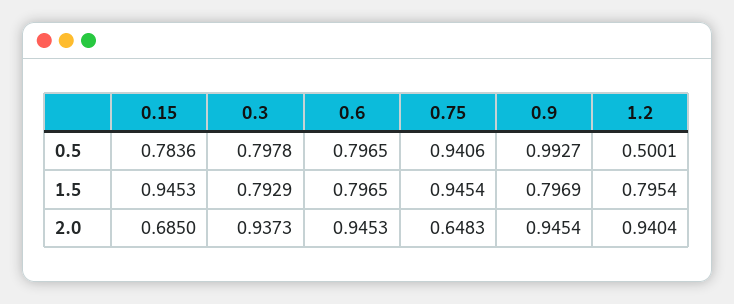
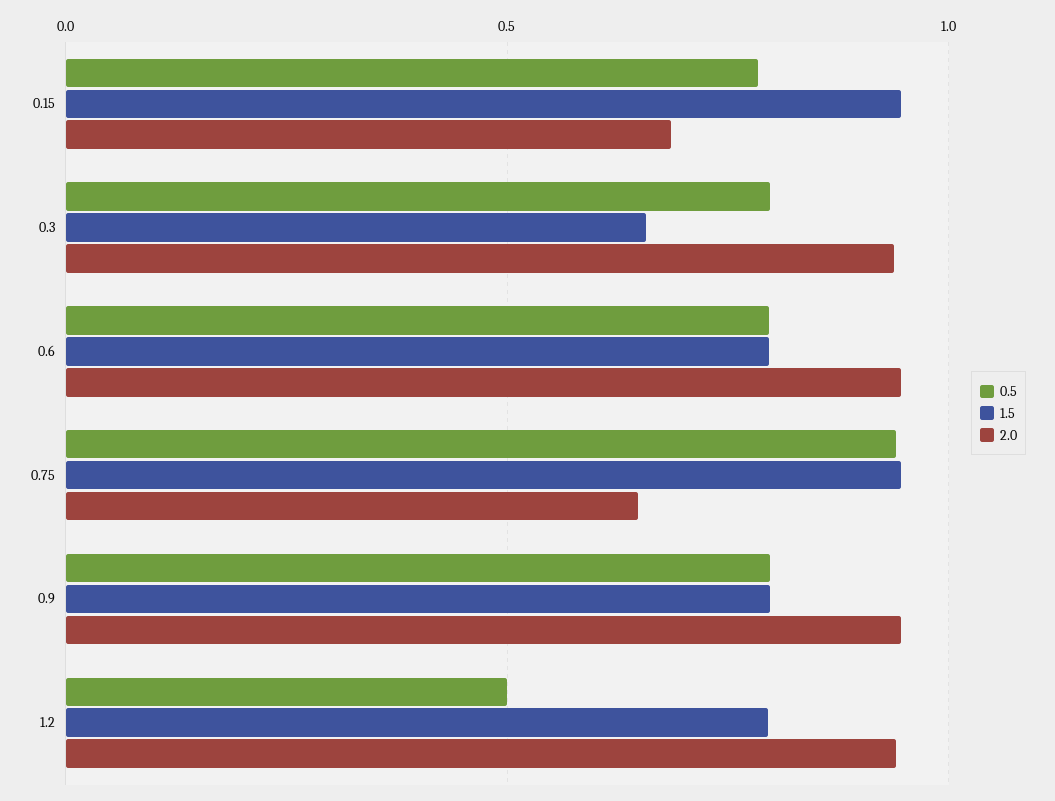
0.5, 0.9: 0.9927 -> 0.8
1.5, 0.3: 0.7929 -> 0.65

